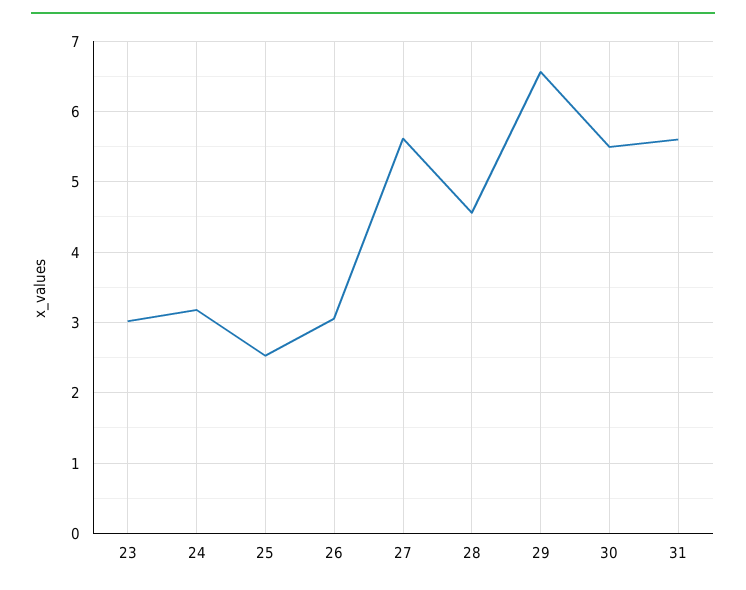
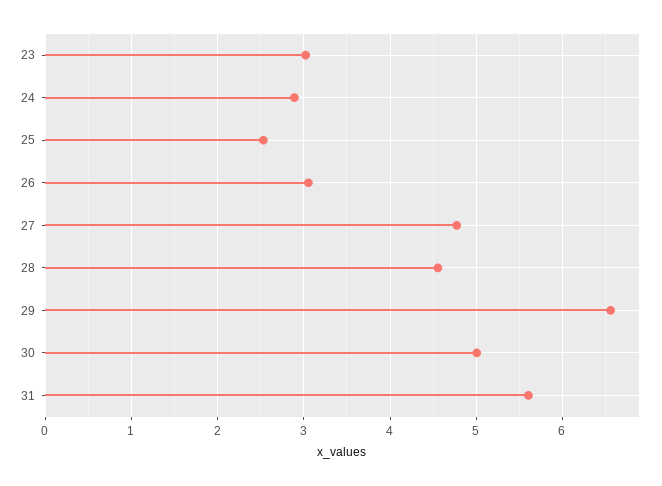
24: 3.2 -> 2.9
27: 5.6 -> 4.8
30: 5.5 -> 5

